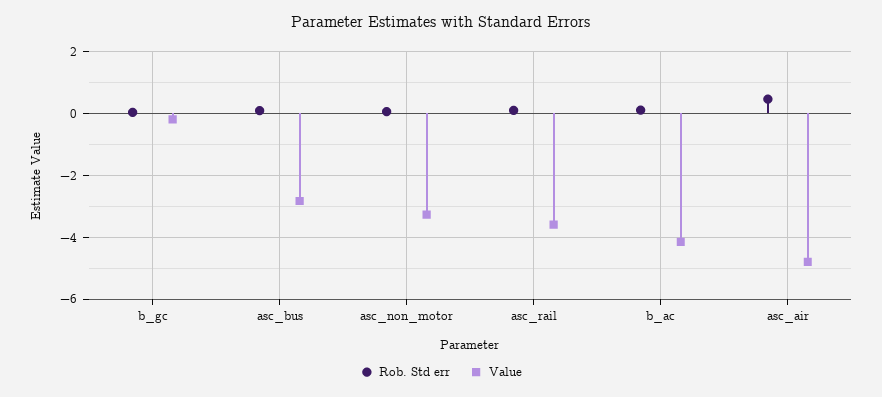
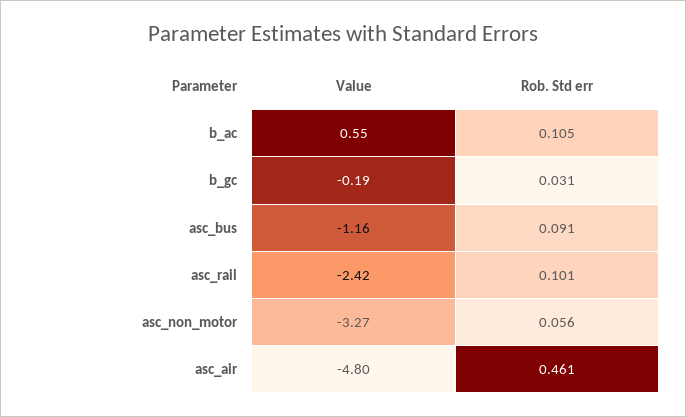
Value, asc_bus: -2.8 -> -1.16
Value, asc_rail: -3.6 -> -2.42
Value, b_ac: -4.2 -> 0.55

